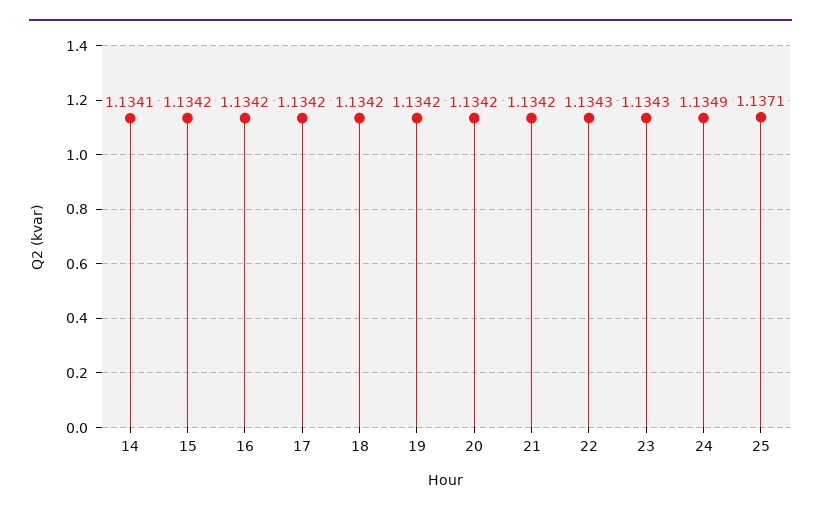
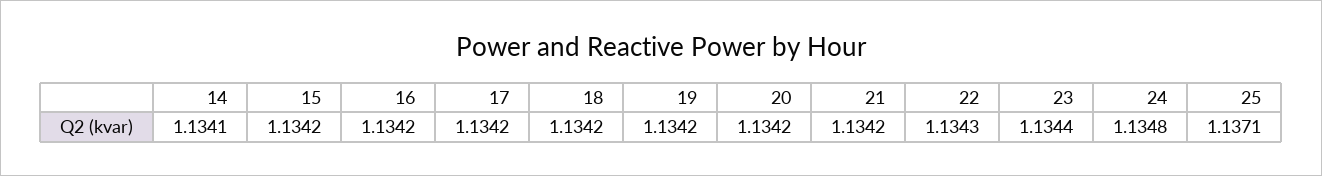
23: 1.1343 -> 1.1344
24: 1.1349 -> 1.1348

